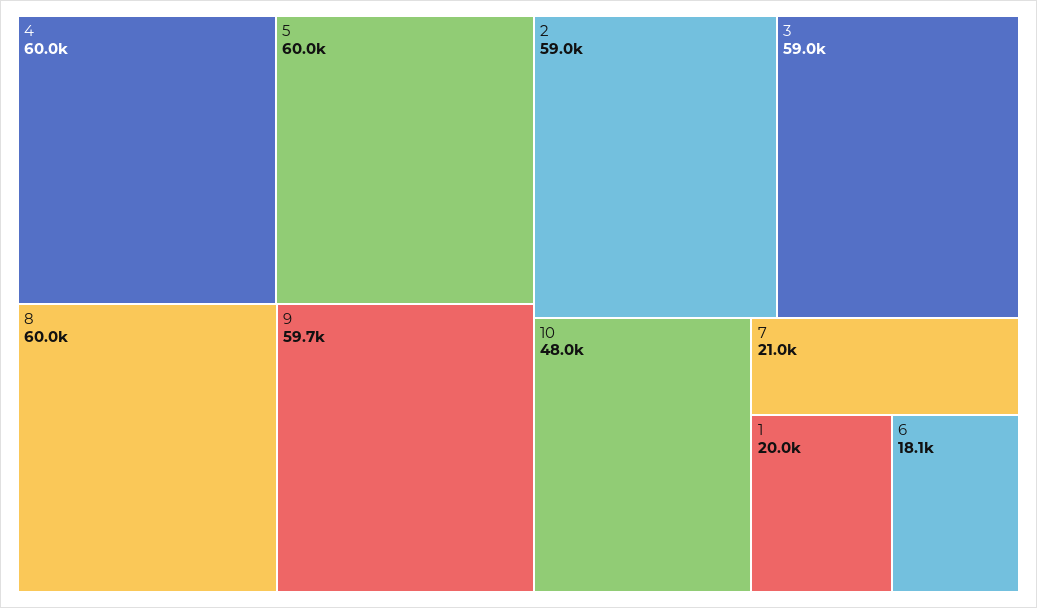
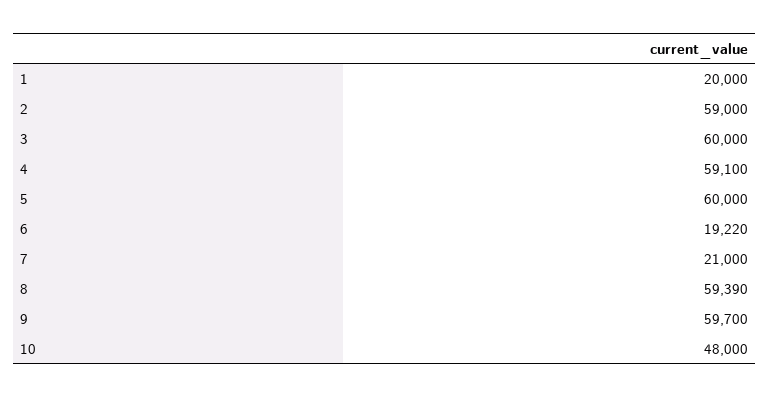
4: 60000 -> 59100
8: 60000 -> 59390
3: 59000 -> 60000
6: 18100 -> 19220

